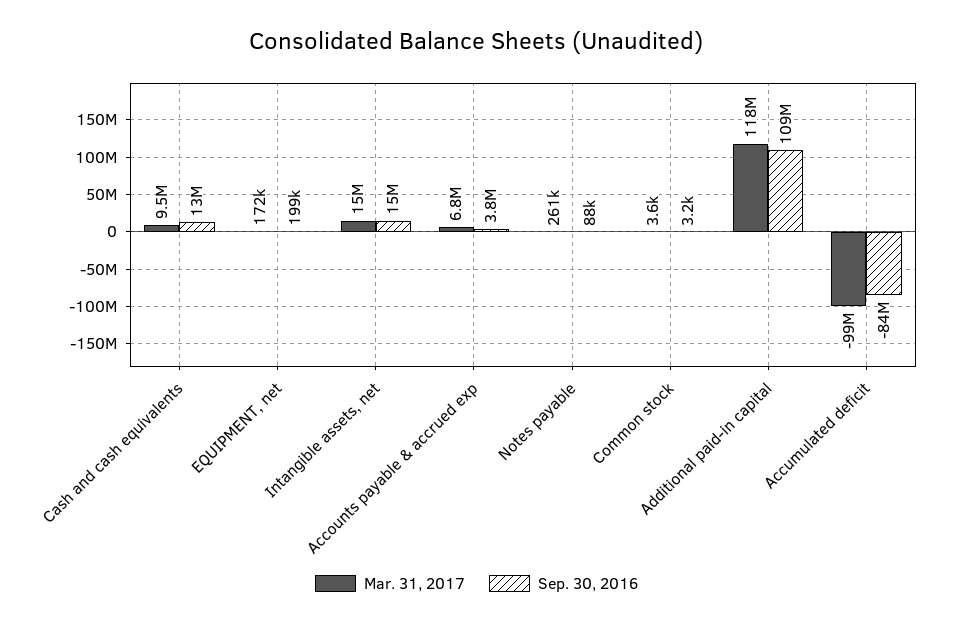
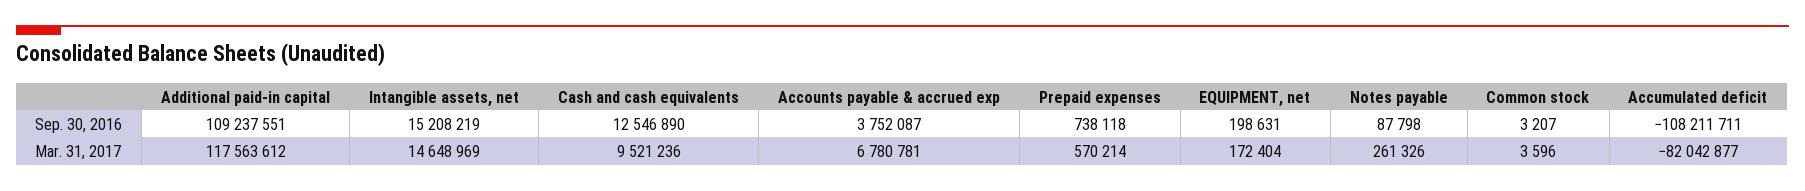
Mar. 31, 2017, Accumulated deficit: -99000000 -> -82042877
Sep. 30, 2016, Accumulated deficit: -84000000 -> -108211711
Sep. 30, 2016, Prepaid expenses: none -> 738118
Mar. 31, 2017, Prepaid expenses: none -> 570214

